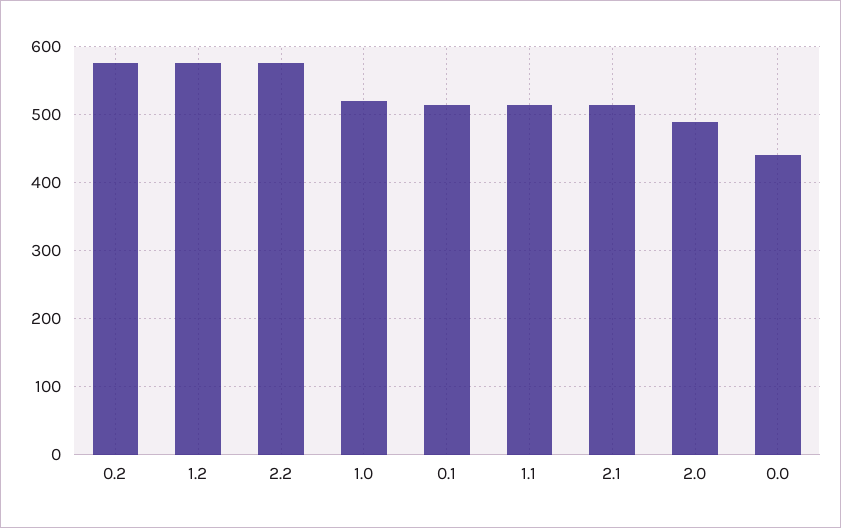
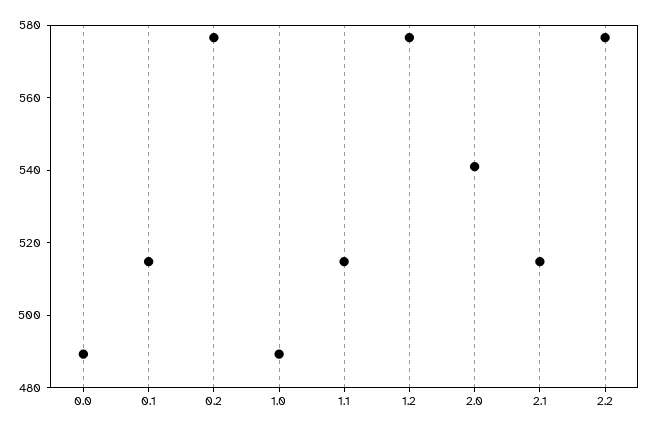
1.0: 520 -> 490
2.0: 490 -> 540
0.0: 440 -> 490

